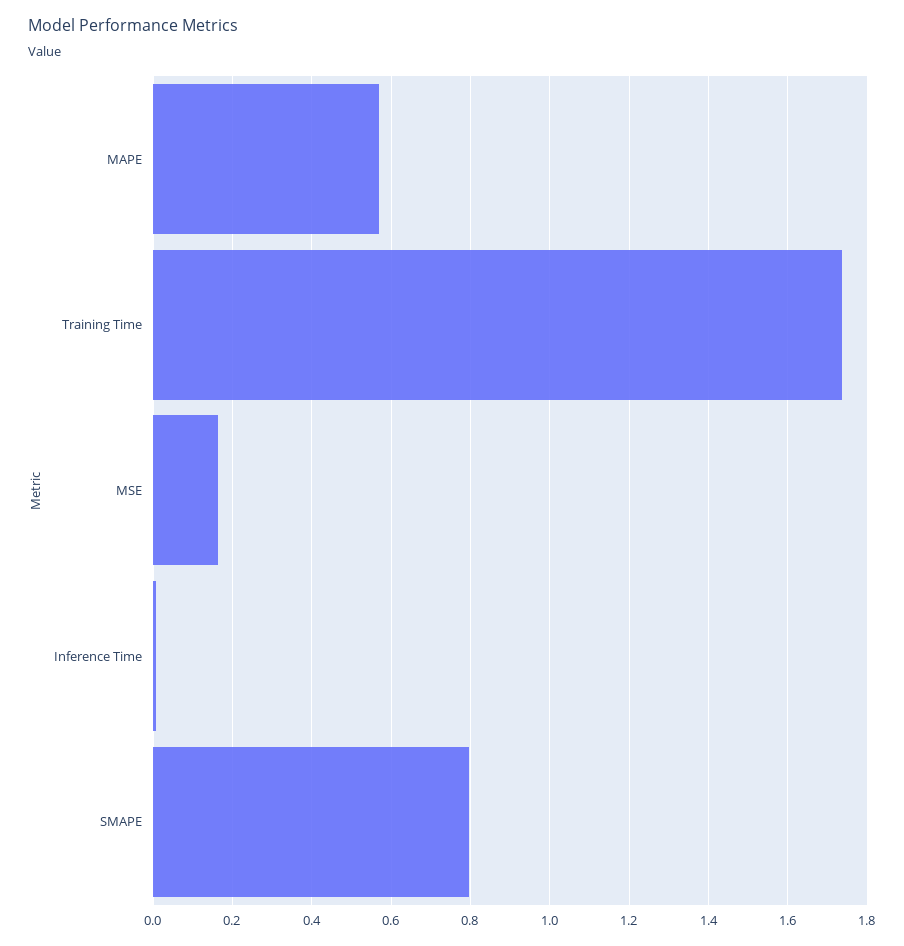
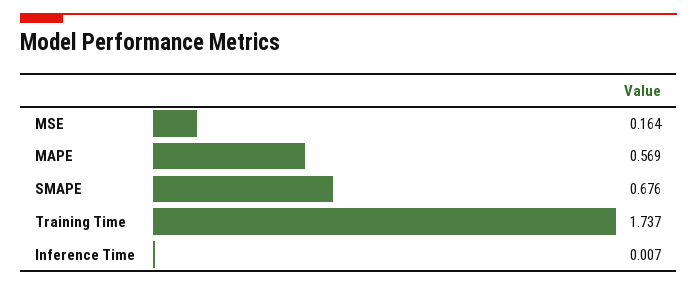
SMAPE: 0.8 -> 0.676

